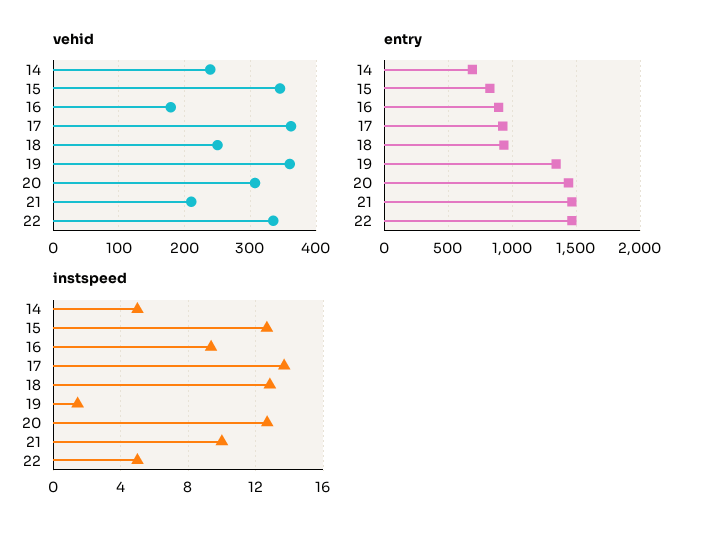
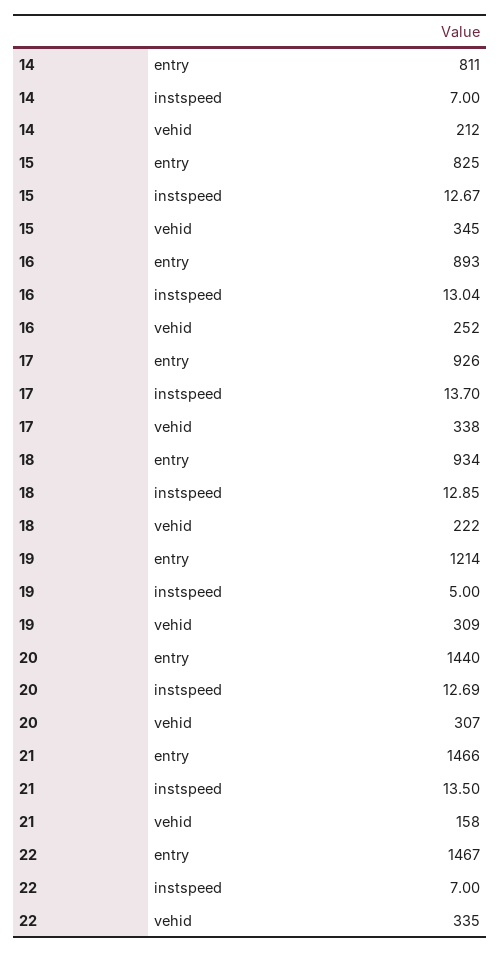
vehid, 14: 240 -> 212
vehid, 16: 180 -> 252
vehid, 17: 360 -> 338
vehid, 18: 250 -> 222
vehid, 19: 360 -> 309
vehid, 21: 210 -> 158
entry, 14: 700 -> 811
entry, 19: 1350 -> 1214
instspeed, 14: 5 -> 7
instspeed, 16: 9.5 -> 13.04
instspeed, 19: 1.5 -> 5
instspeed, 21: 10 -> 13.5
instspeed, 22: 5 -> 7

